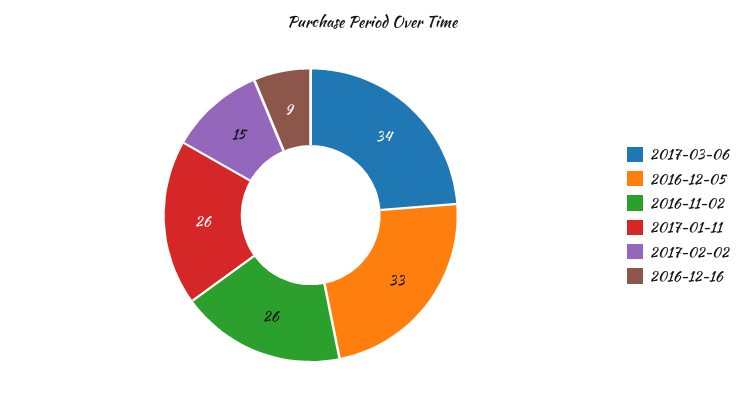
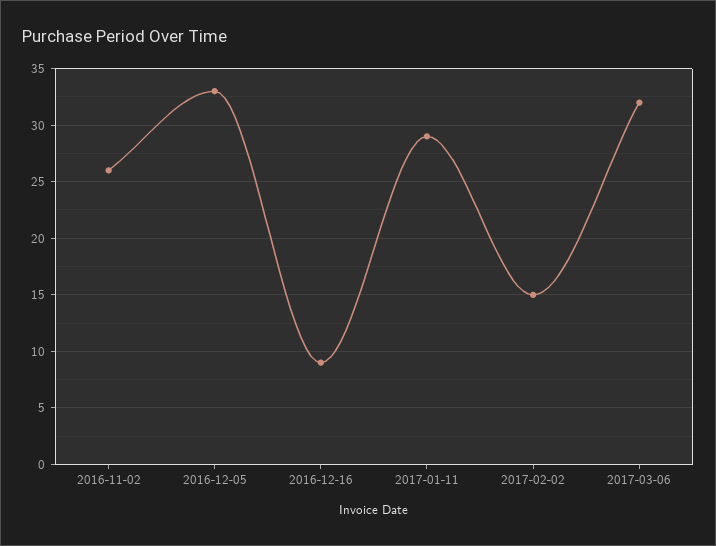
2017-03-06: 34 -> 32
2017-01-11: 26 -> 29

